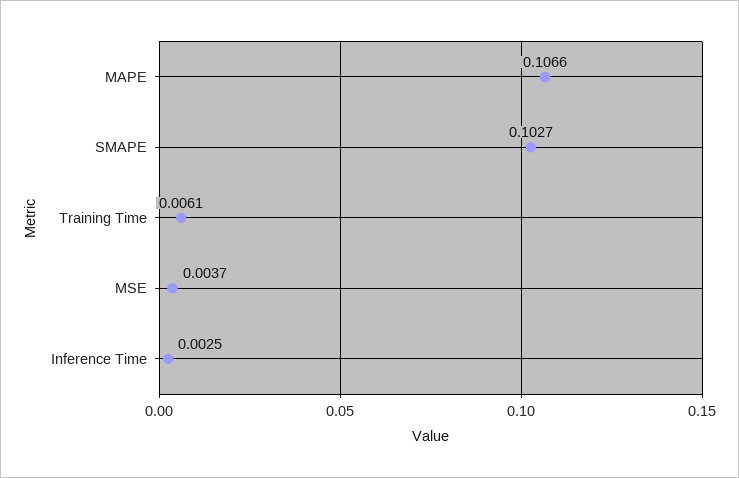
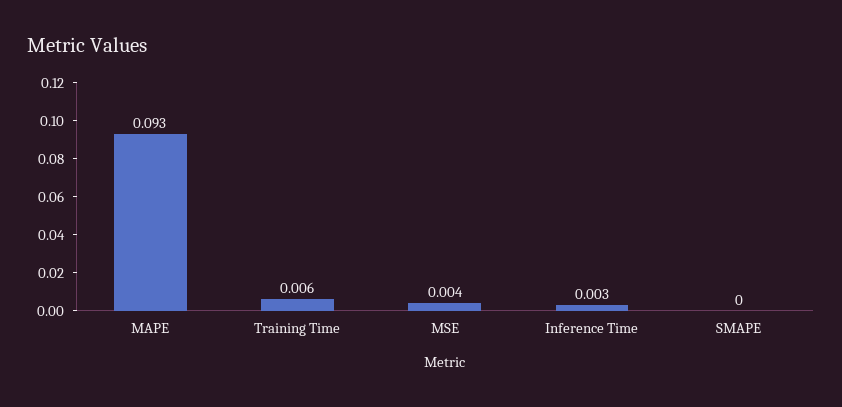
MAPE: 0.1066 -> 0.093
SMAPE: 0.1027 -> 0

